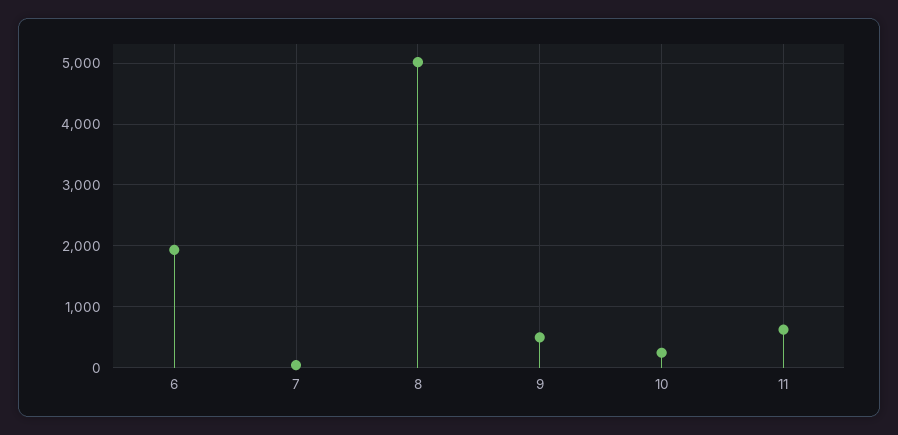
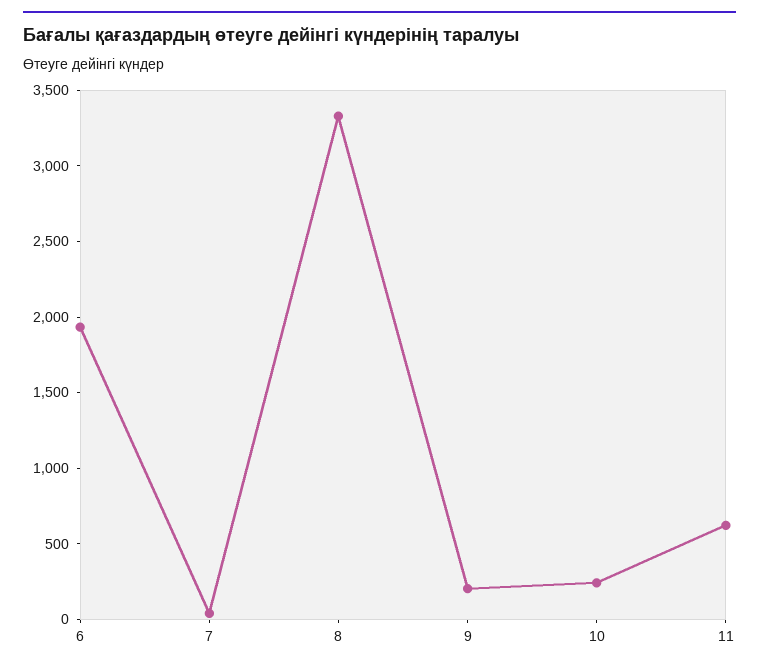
8: 5000 -> 3300
9: 500 -> 200

